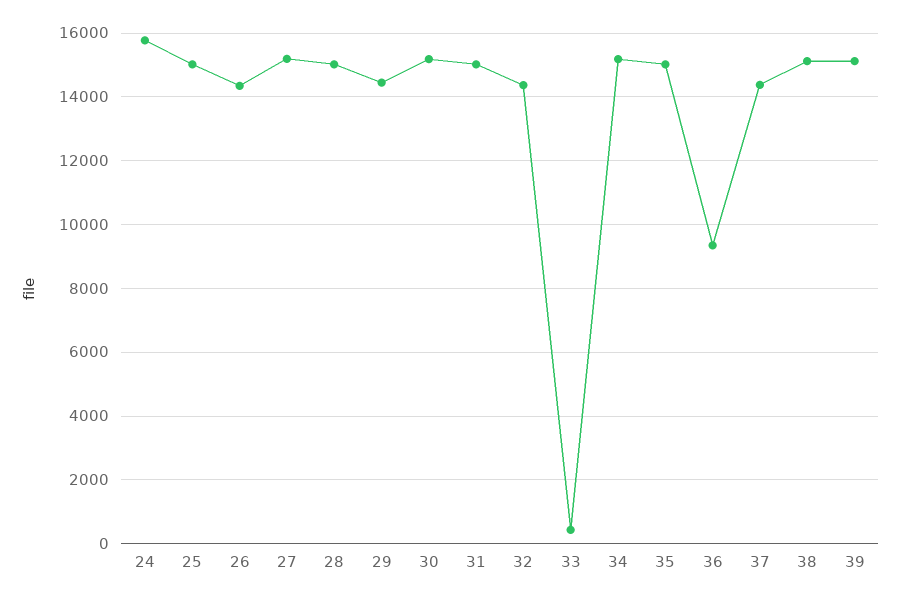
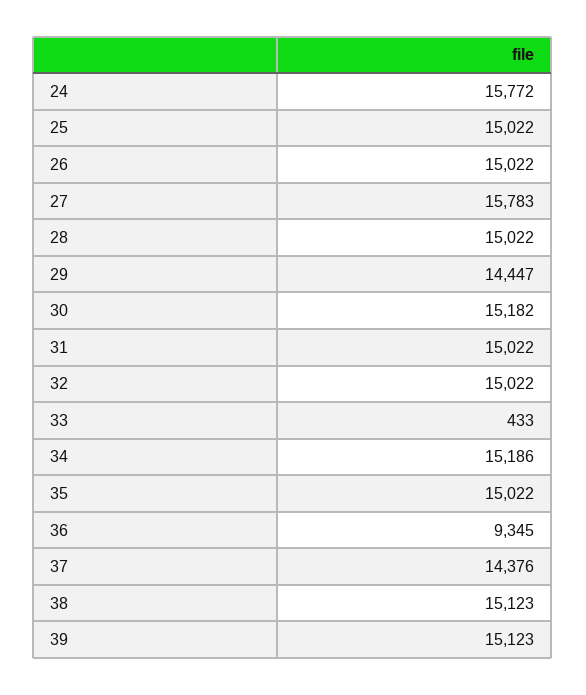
26: 14400 -> 15022
27: 15200 -> 15783
32: 14400 -> 15022

